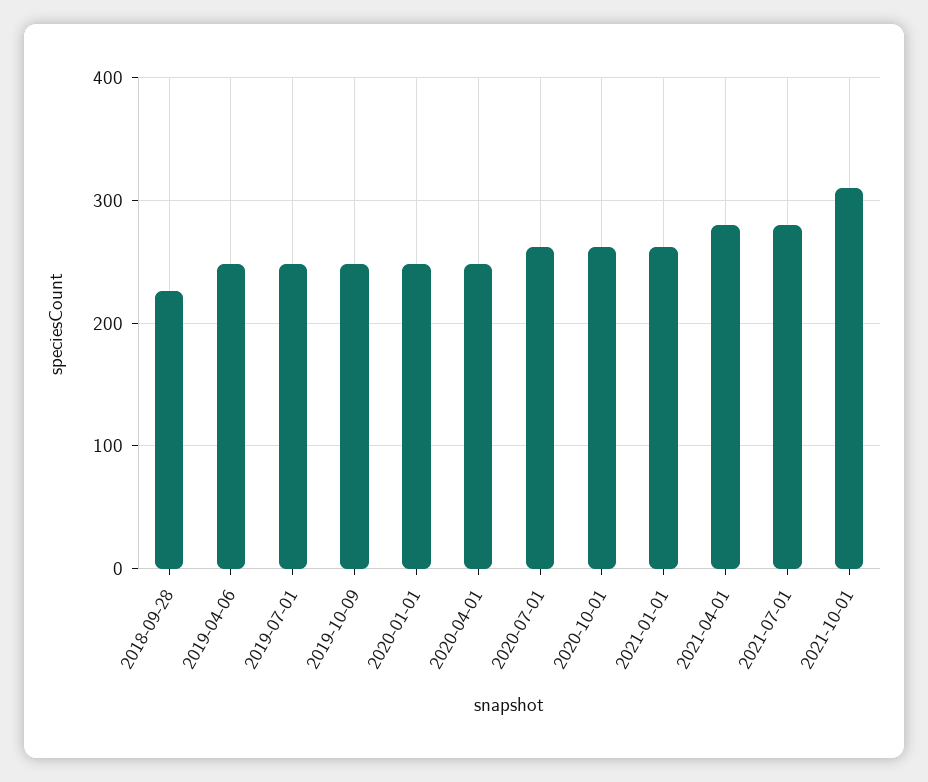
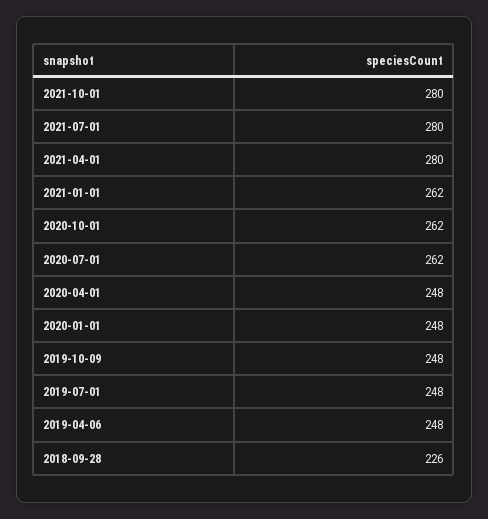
2021-10-01: 310 -> 280

